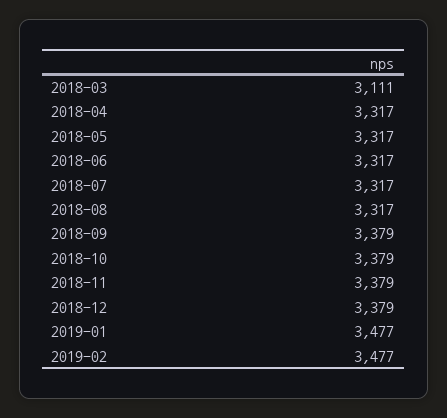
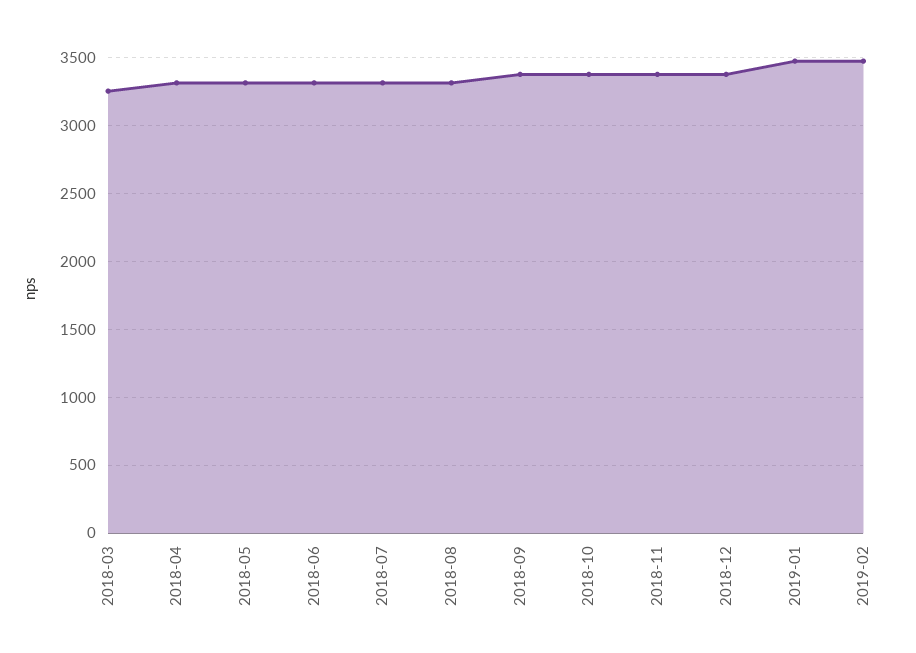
2018-03: 3111 -> 3250

